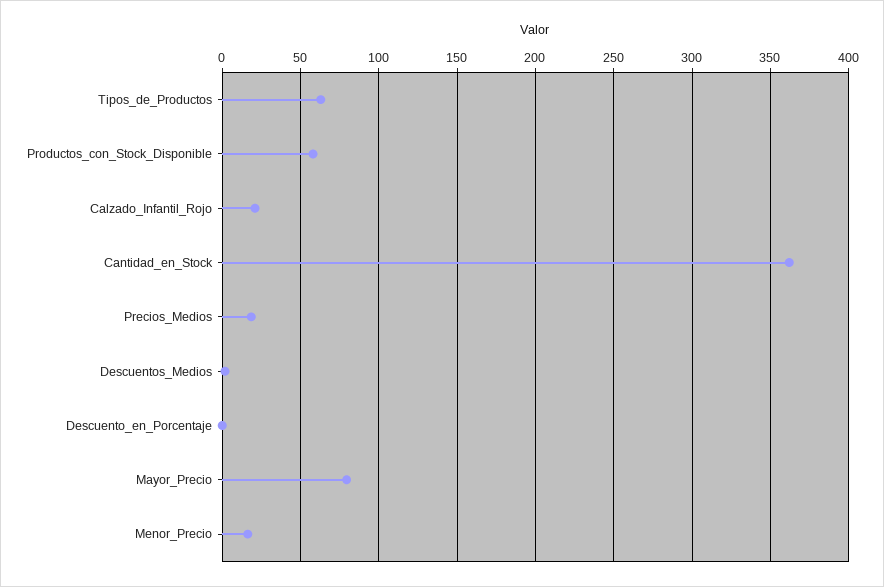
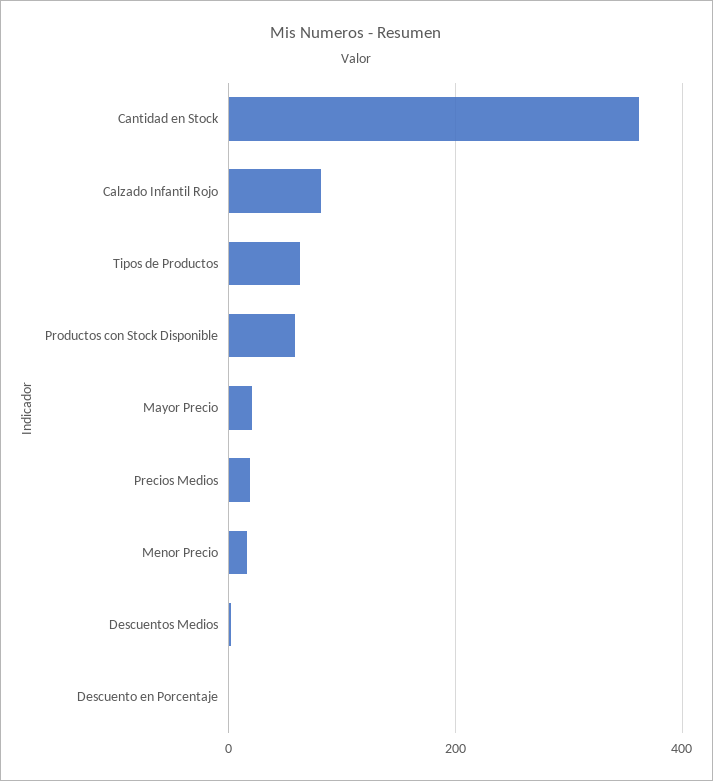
Calzado_Infantil_Rojo: 20 -> 80
Mayor_Precio: 80 -> 20

